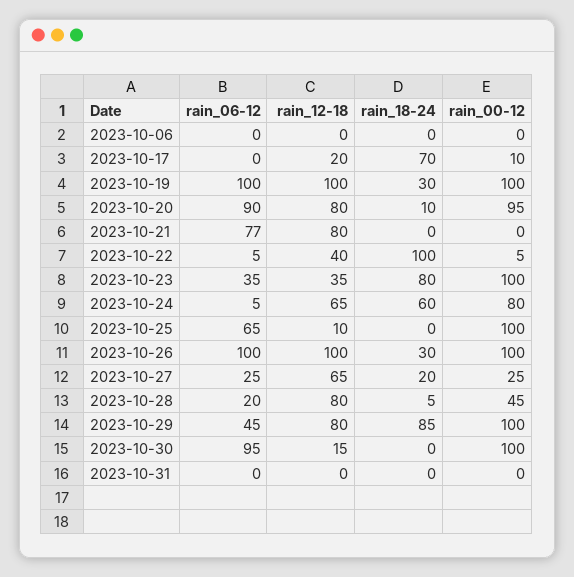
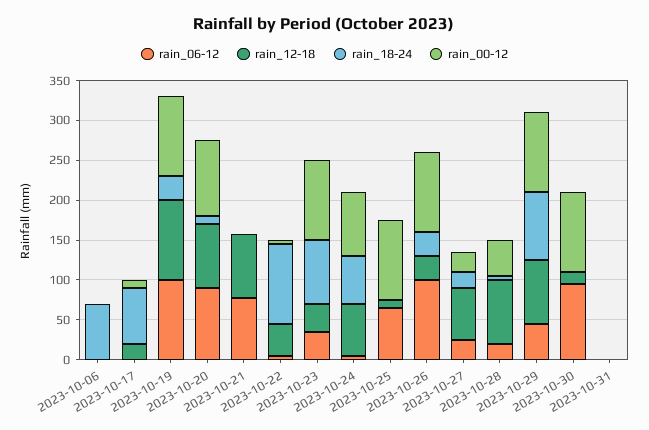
rain_18-24, 2023-10-06: 0 -> 75
rain_12-18, 2023-10-26: 100 -> 25

